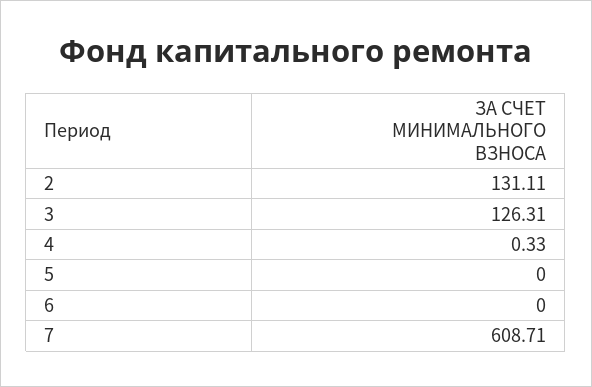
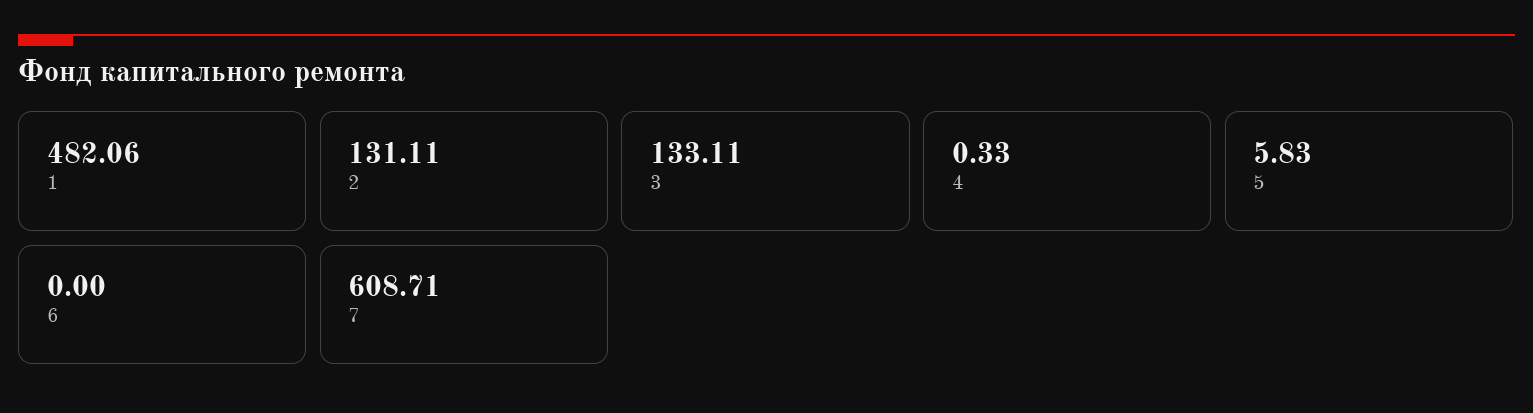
3: 126.31 -> 133.11
5: 0 -> 5.83
1: none -> 482.06

